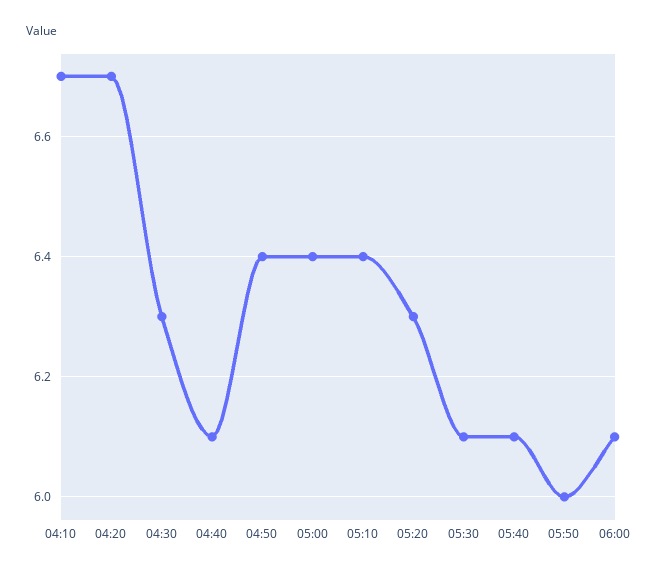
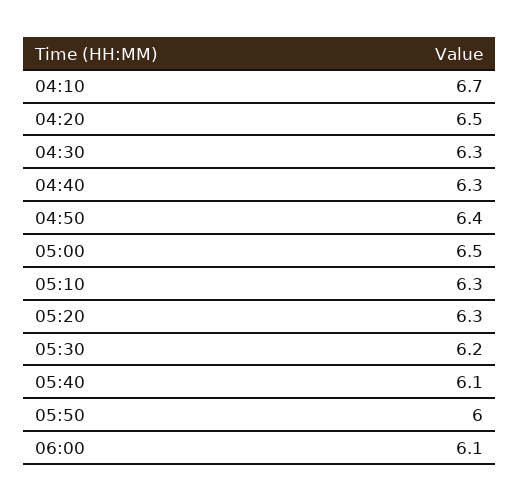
04:20: 6.7 -> 6.5
04:40: 6.1 -> 6.3
05:00: 6.4 -> 6.5
05:10: 6.4 -> 6.3
05:30: 6.1 -> 6.2

